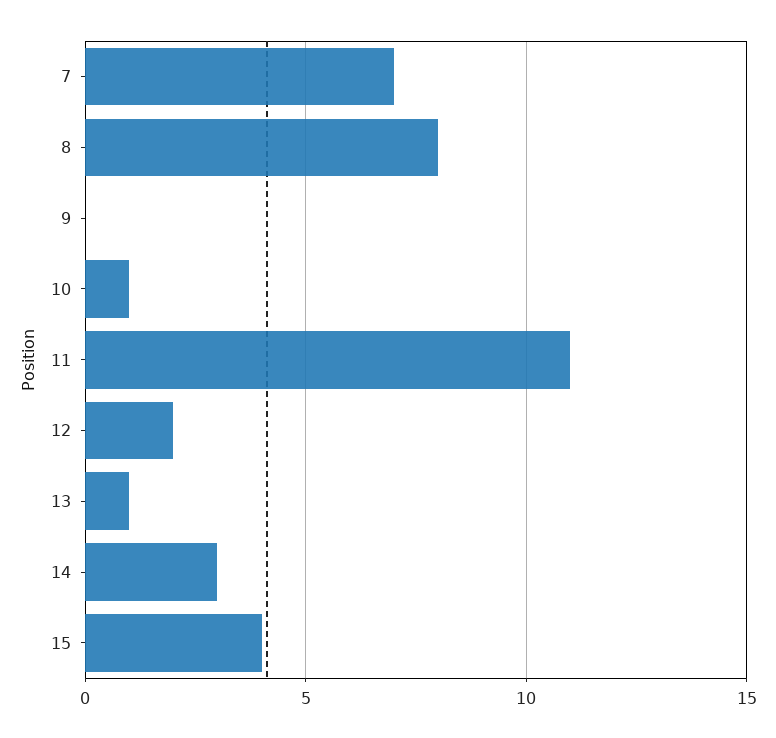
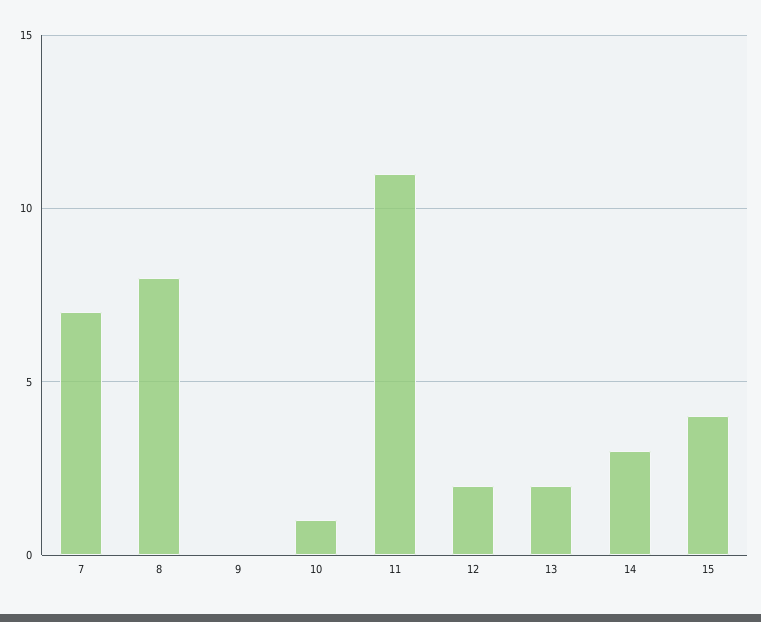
13: 1 -> 2

